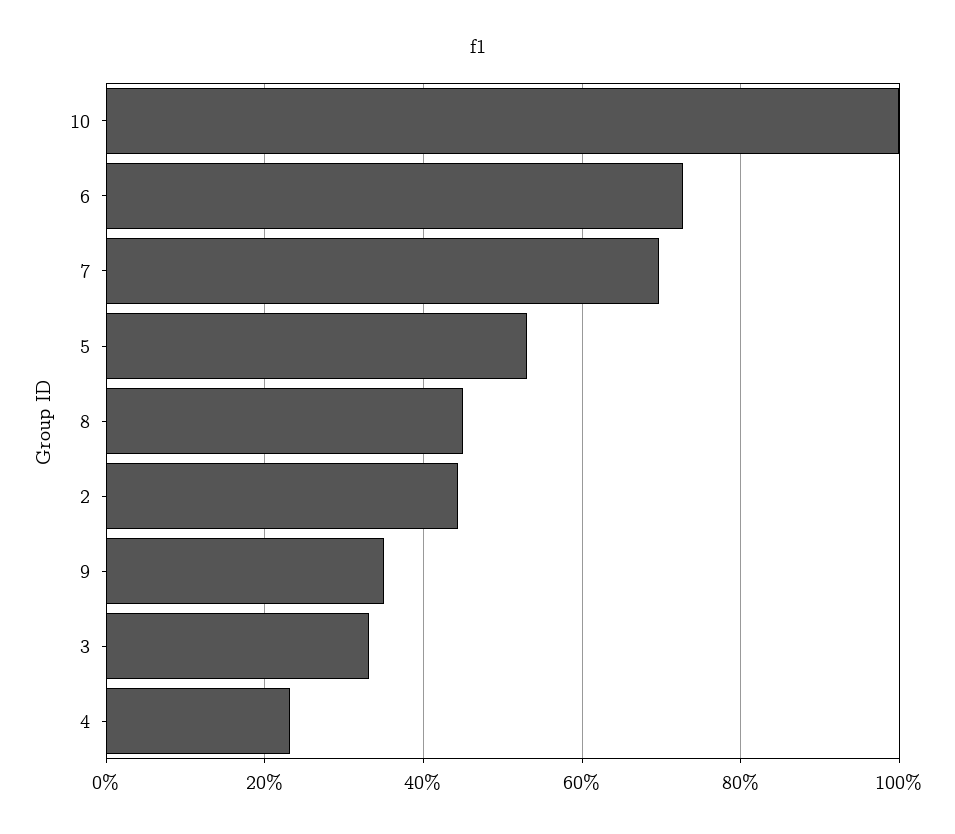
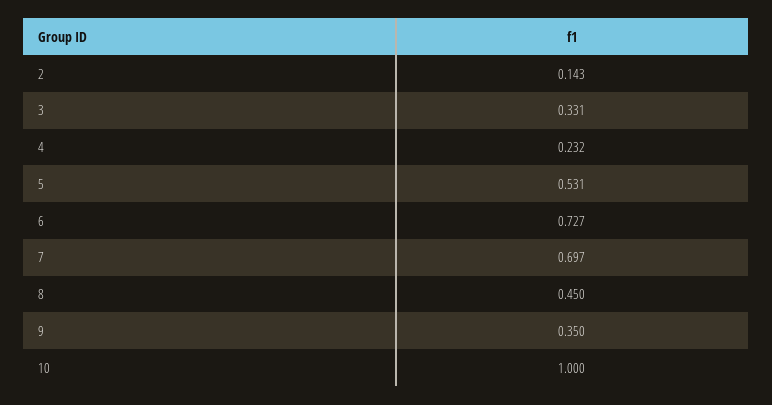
2: 0.44 -> 0.143

